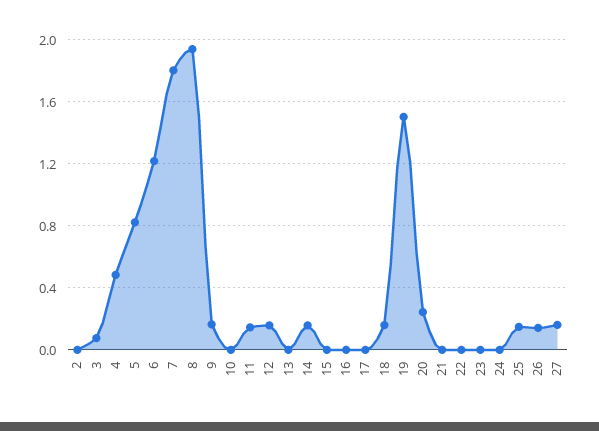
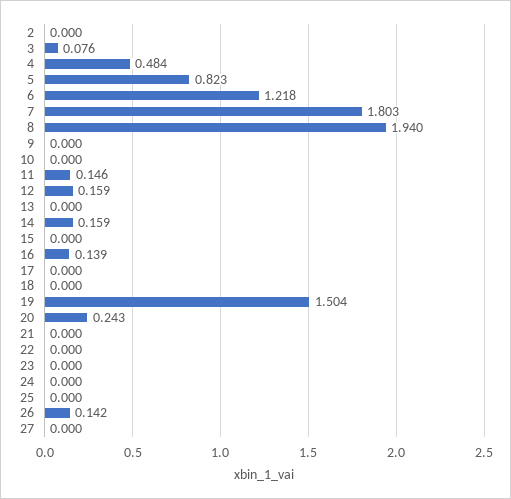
9: 0.15 -> 0
16: 0 -> 0.139
18: 0.15 -> 0
25: 0.15 -> 0
27: 0.15 -> 0

